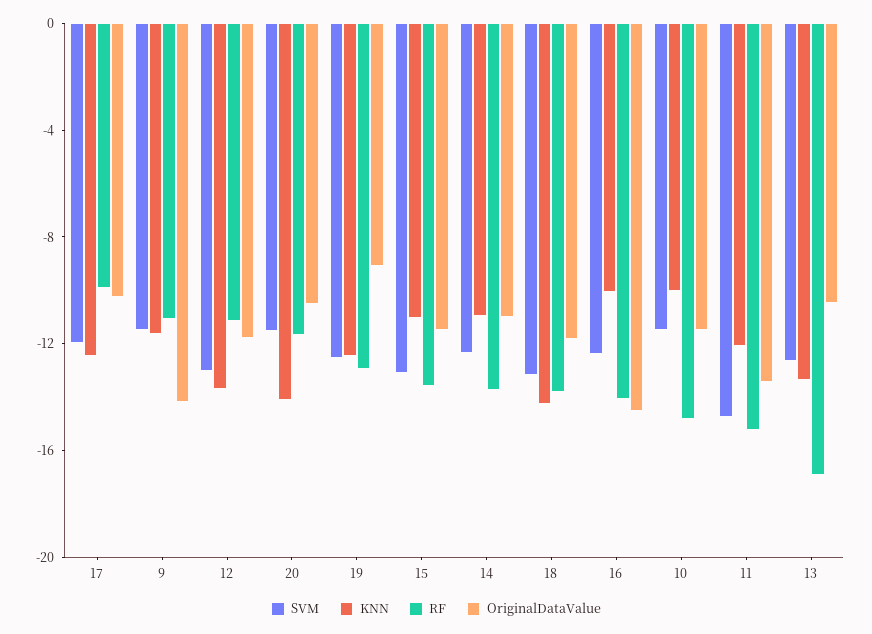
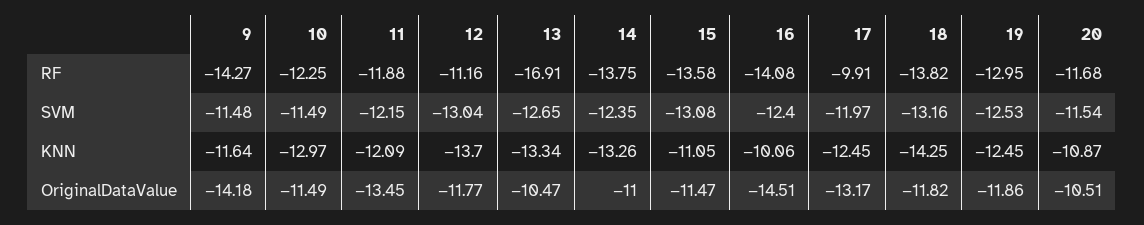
OriginalDataValue, 17: -10 -> -13.17
RF, 9: -11 -> -14.27
KNN, 20: -14 -> -10.87
OriginalDataValue, 19: -9 -> -11.86
KNN, 14: -11 -> -13.26
KNN, 10: -10 -> -12.97
RF, 10: -15 -> -12.25
SVM, 11: -15 -> -12.15
RF, 11: -15 -> -11.88

